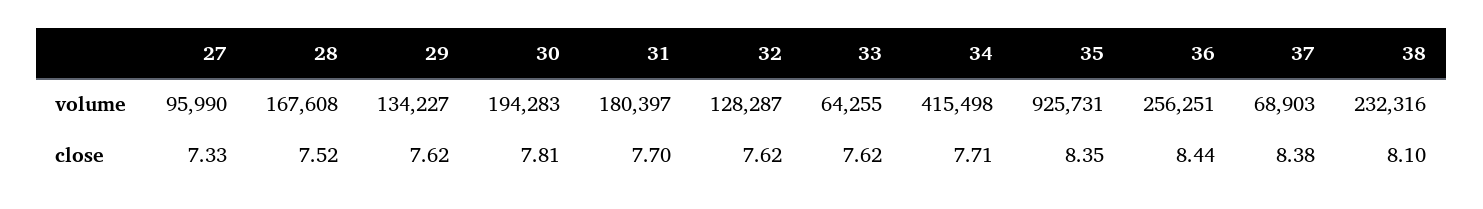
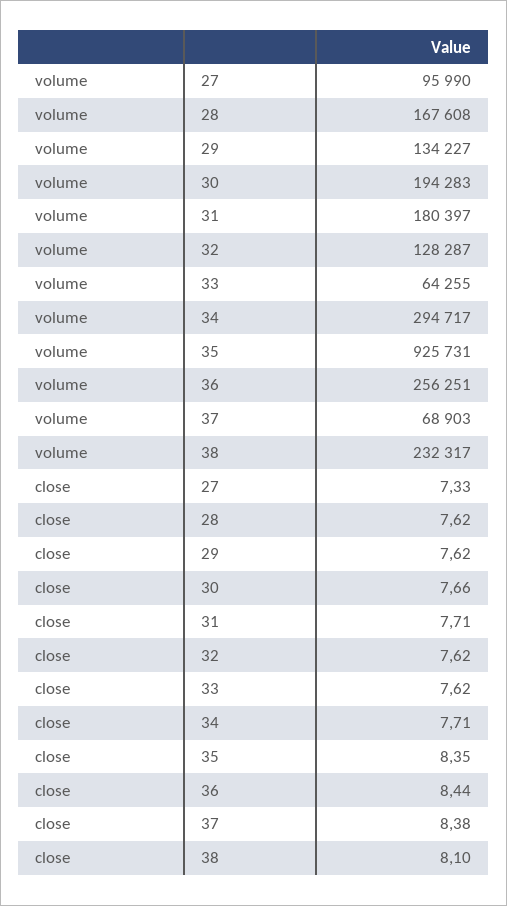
34, volume: 415498 -> 294717
38, volume: 232316 -> 232317
28, close: 7.52 -> 7.62
30, close: 7.81 -> 7.66
31, close: 7.7 -> 7.71

